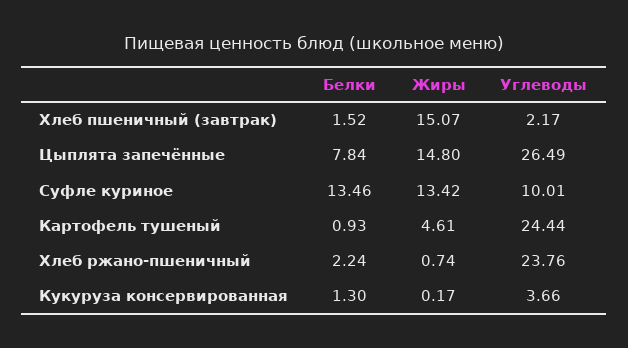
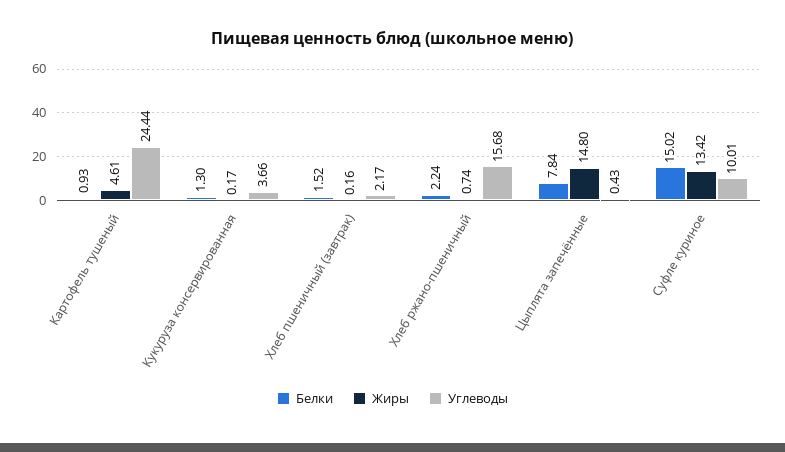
Жиры, Хлеб пшеничный (завтрак): 15.07 -> 0.16
Углеводы, Цыплята запечённые: 26.49 -> 0.43
Белки, Суфле куриное: 13.46 -> 15.02
Углеводы, Хлеб ржано-пшеничный: 23.76 -> 15.68

